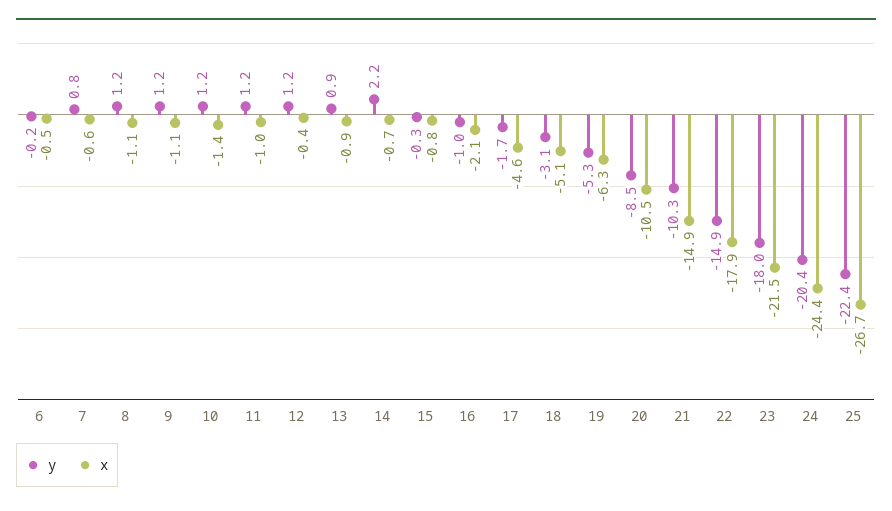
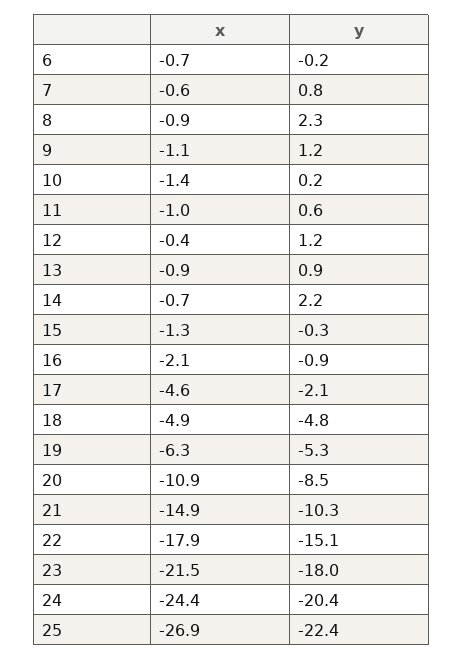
x, 6: -0.5 -> -0.7
y, 8: 1.2 -> 2.3
x, 8: -1.1 -> -0.9
y, 10: 1.2 -> 0.2
y, 11: 1.2 -> 0.6
x, 15: -0.8 -> -1.3
y, 16: -1 -> -0.9
y, 17: -1.7 -> -2.1
y, 18: -3.1 -> -4.8
x, 18: -5.1 -> -4.9
x, 20: -10.5 -> -10.9
y, 22: -14.9 -> -15.1
x, 25: -26.7 -> -26.9

